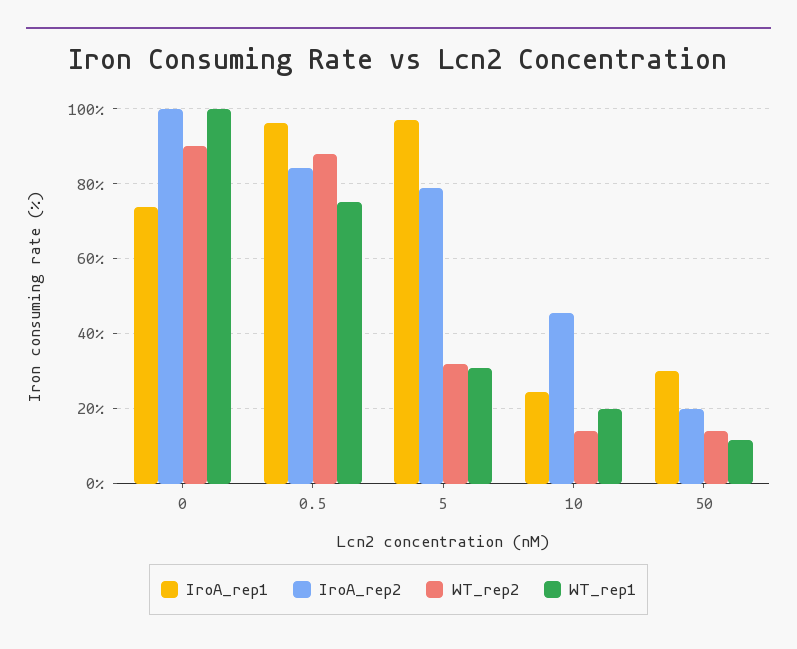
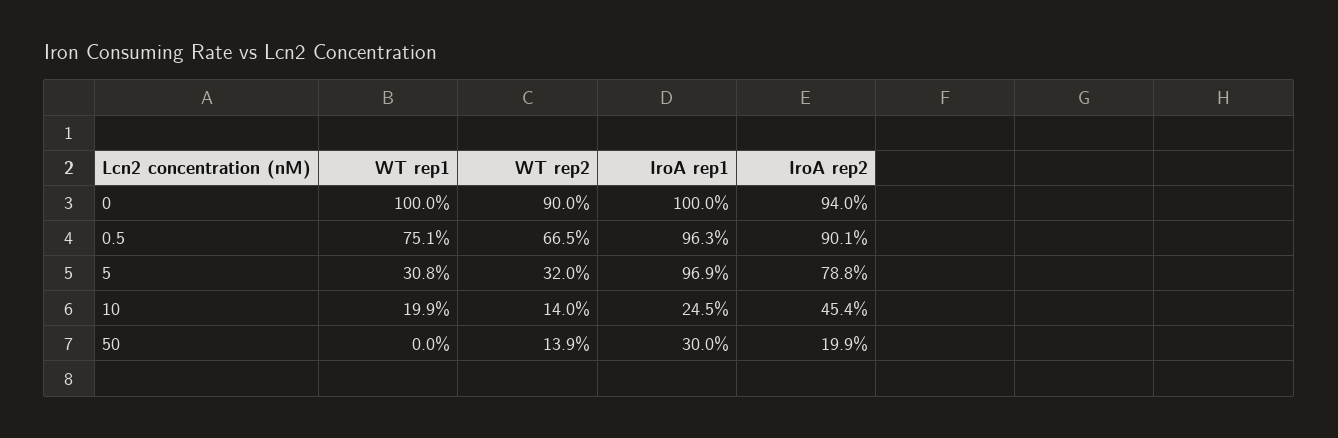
IroA_rep1, 0: 74 -> 100
IroA_rep2, 0: 100 -> 94
IroA_rep2, 0.5: 84 -> 90.1
WT_rep2, 0.5: 88 -> 66.5
WT_rep1, 50: 12 -> 0

